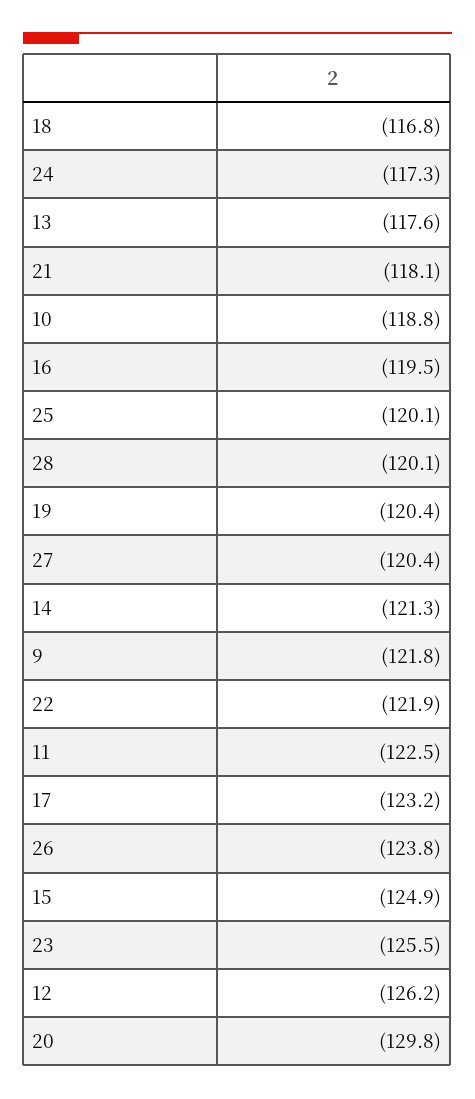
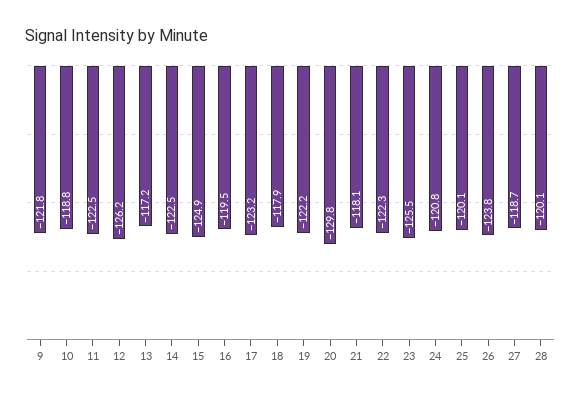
18: -116.8 -> -117.9
24: -117.3 -> -120.8
13: -117.6 -> -117.2
19: -120.4 -> -122.2
27: -120.4 -> -118.7
14: -121.3 -> -122.5
22: -121.9 -> -122.3

